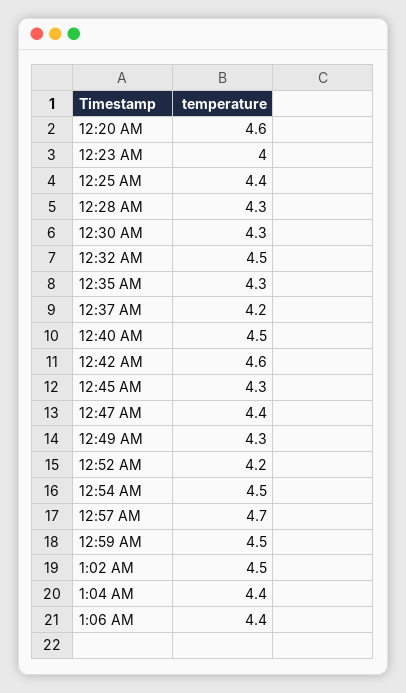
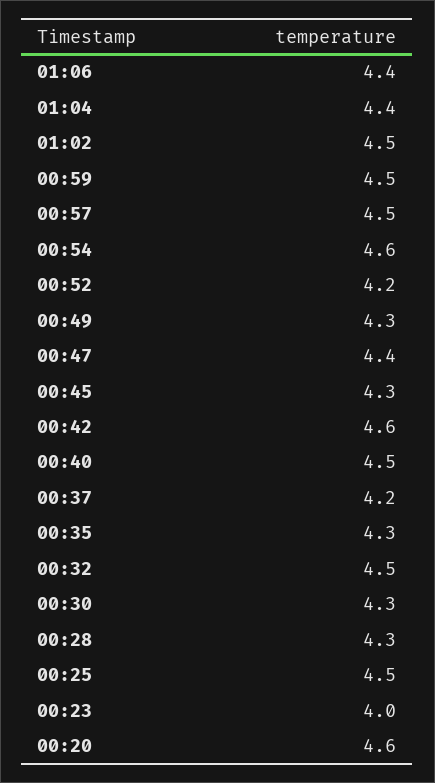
12:25 AM: 4.4 -> 4.5
12:54 AM: 4.5 -> 4.6
12:57 AM: 4.7 -> 4.5

